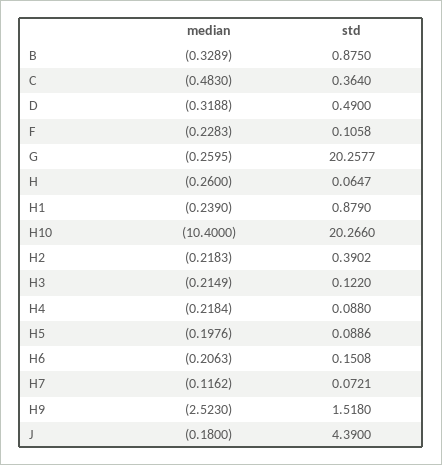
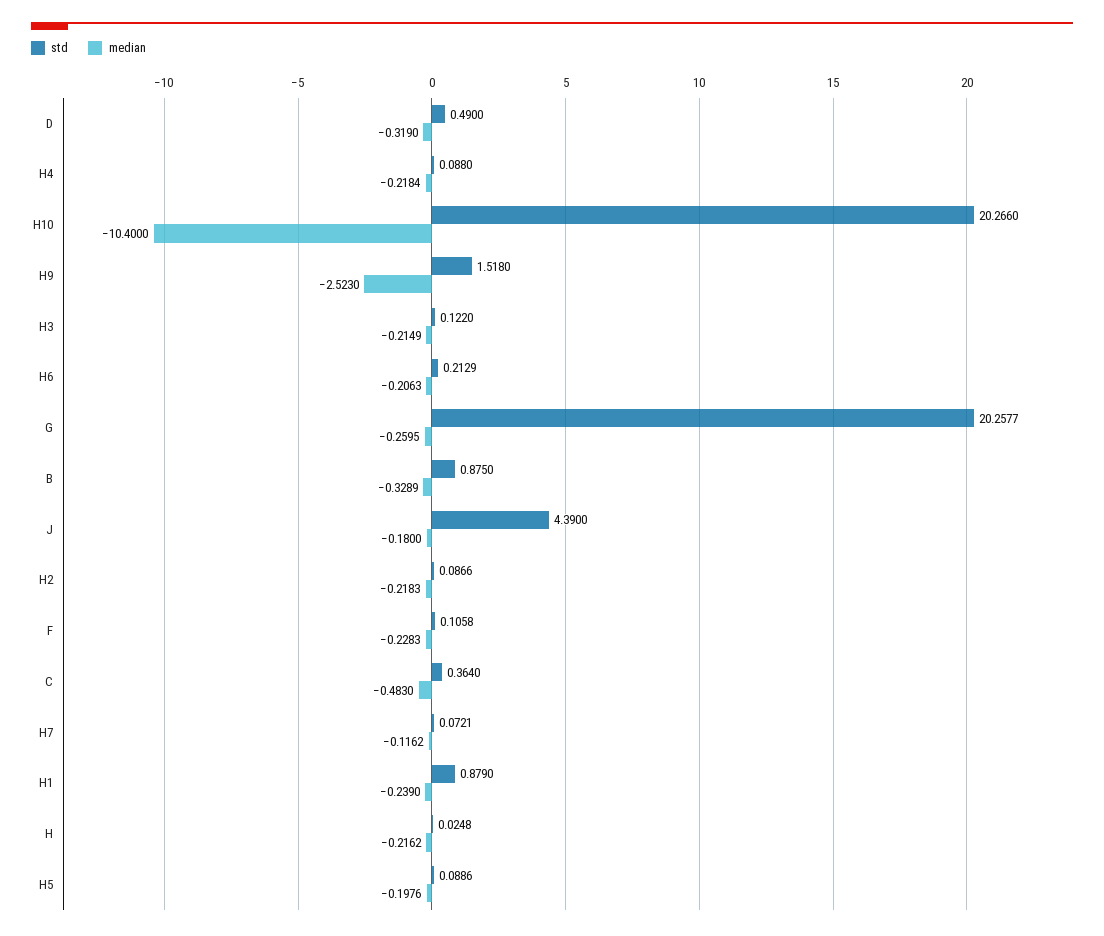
median, D: -0.3188 -> -0.319
median, H: -0.26 -> -0.2162
std, H: 0.0647 -> 0.0248
std, H2: 0.3902 -> 0.0866
std, H6: 0.1508 -> 0.2129

